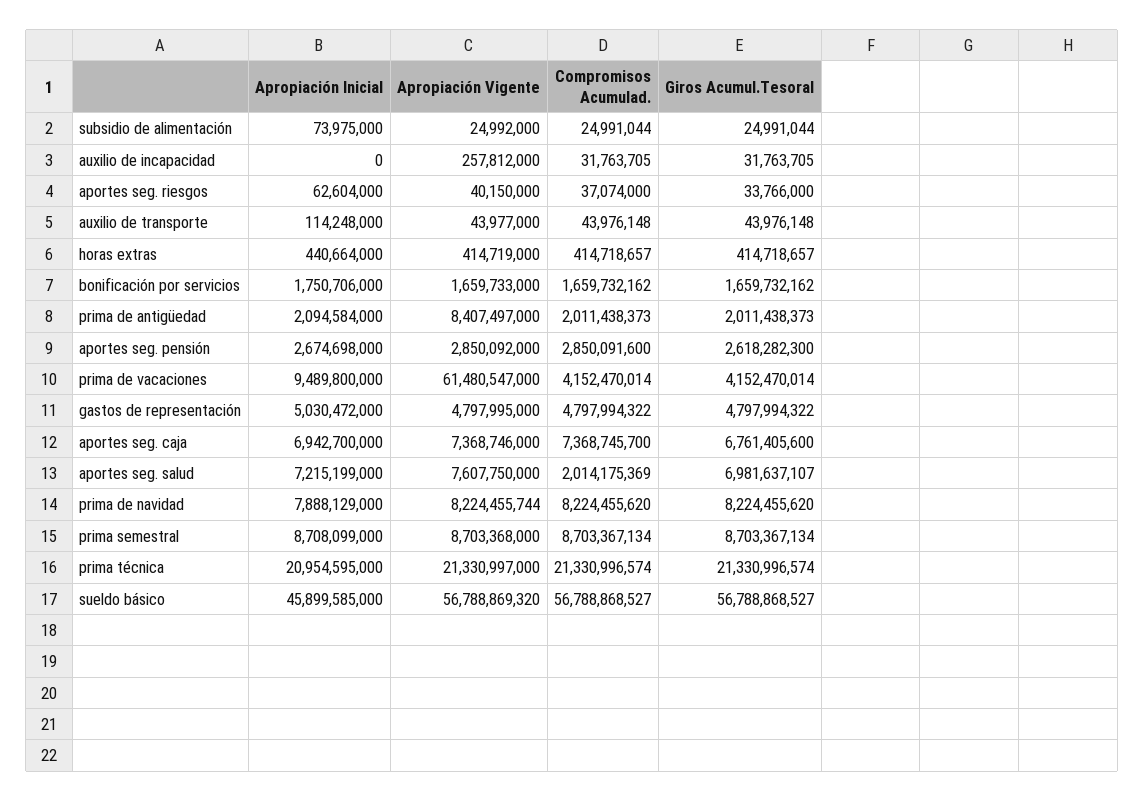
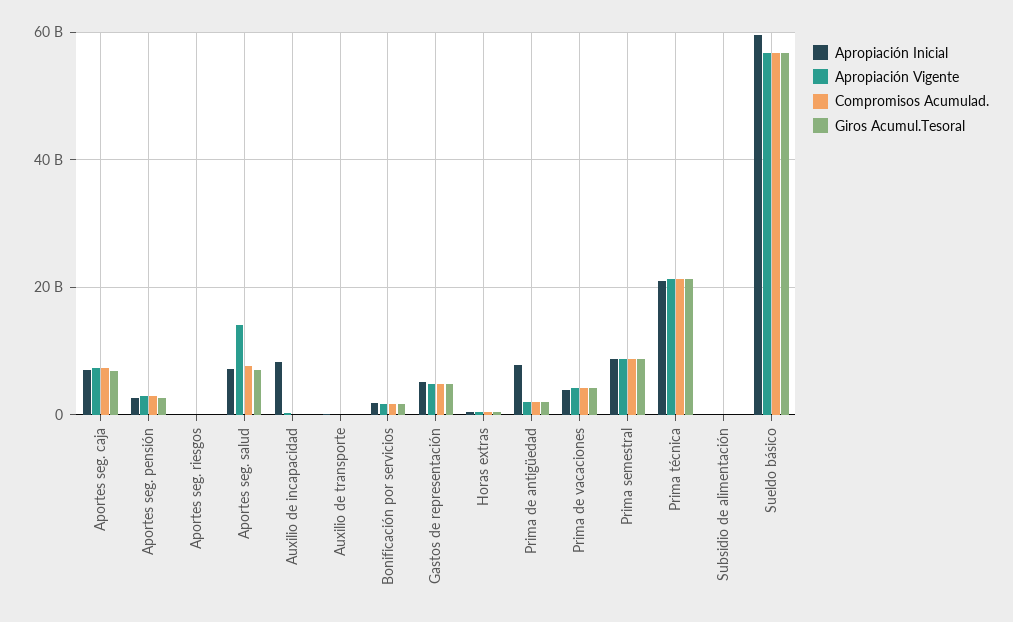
Apropiación Inicial, auxilio de incapacidad: 0 -> 8000000000
Apropiación Inicial, prima de antigüedad: 2094584000 -> 8000000000
Apropiación Vigente, prima de antigüedad: 8407497000 -> 2000000000
Apropiación Inicial, prima de vacaciones: 9489800000 -> 4000000000
Apropiación Vigente, prima de vacaciones: 61480547000 -> 4000000000
Apropiación Vigente, aportes seg. salud: 7607750000 -> 14000000000
Compromisos Acumulad., aportes seg. salud: 2014175369 -> 8000000000
Apropiación Inicial, prima de navidad: 7888129000 -> none
Apropiación Vigente, prima de navidad: 8224455744 -> none
Compromisos Acumulad., prima de navidad: 8224455620 -> none
Giros Acumul.Tesoral, prima de navidad: 8224455620 -> none
Apropiación Inicial, sueldo básico: 45899585000 -> 60000000000

